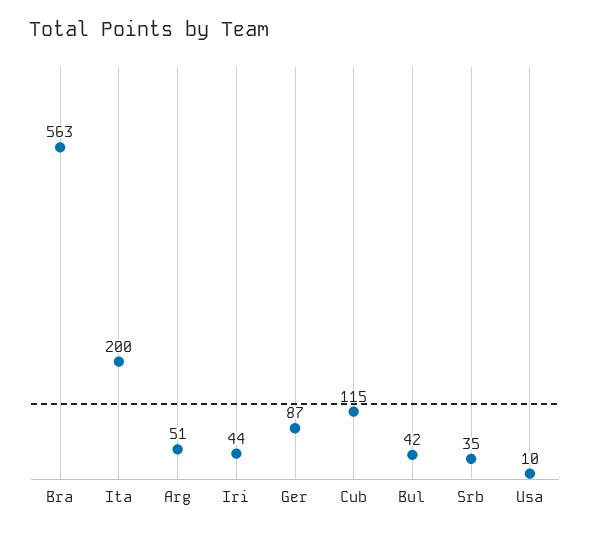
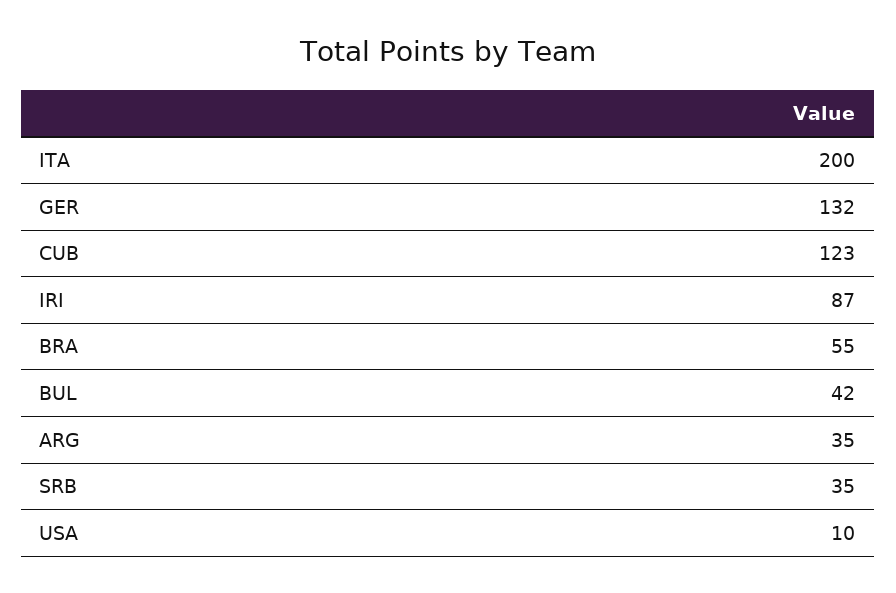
Bra: 563 -> 55
Arg: 51 -> 35
Iri: 44 -> 87
Ger: 87 -> 132
Cub: 115 -> 123

